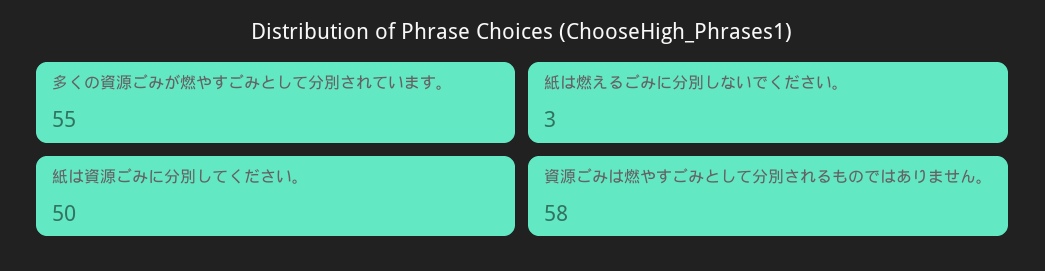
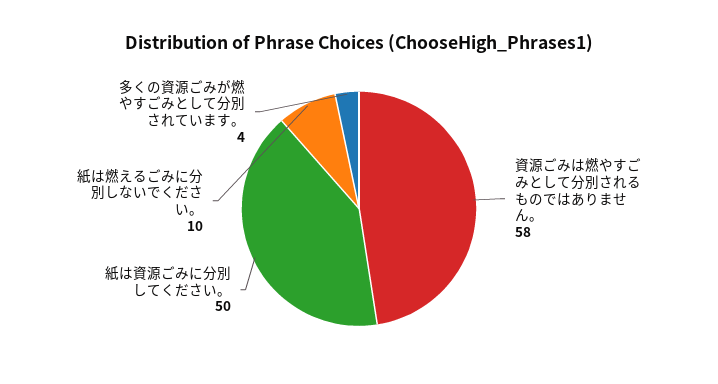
多くの資源ごみが燃やすごみとして分別されています。: 55 -> 4
紙は燃えるごみに分別しないでください。: 3 -> 10

